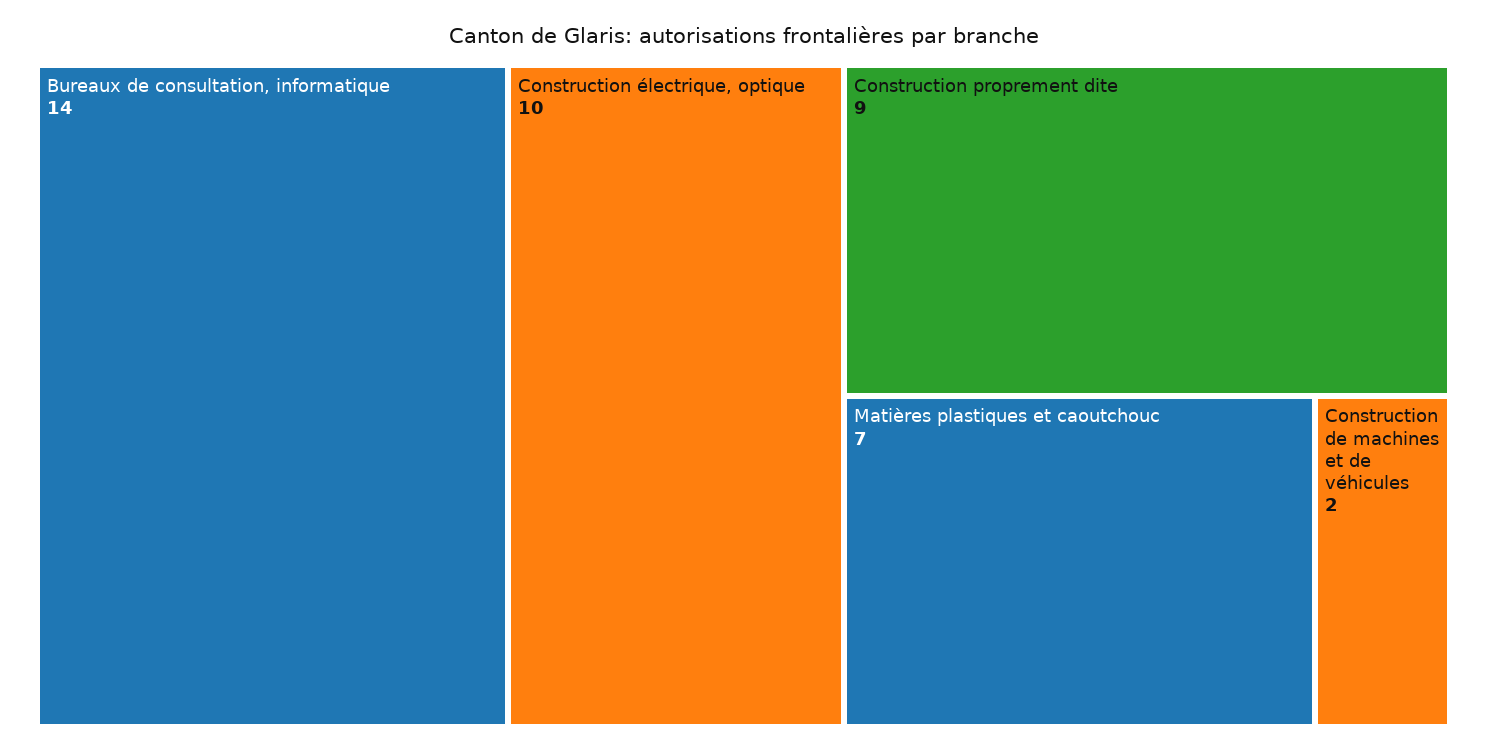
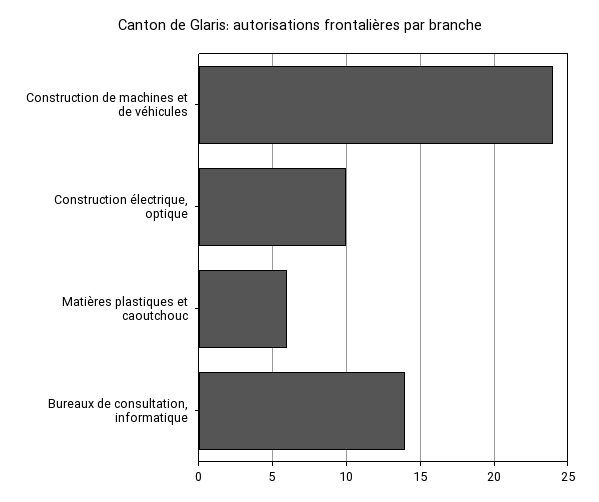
Construction proprement dite: 9 -> none
Matières plastiques et caoutchouc: 7 -> 6
Construction de machines et de véhicules: 2 -> 24

